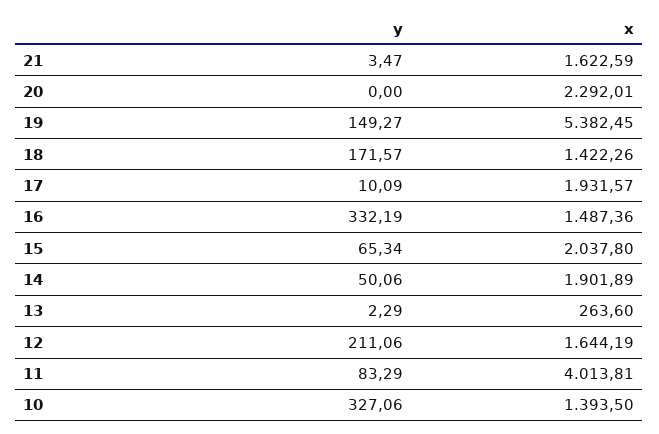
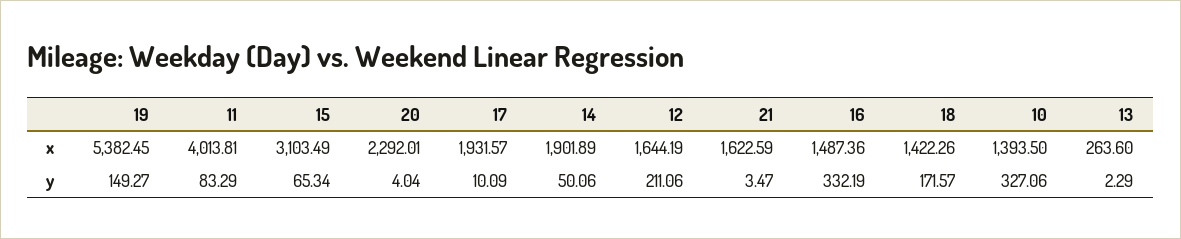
y, 20: 0 -> 4.04
x, 15: 2037.8 -> 3103.49

